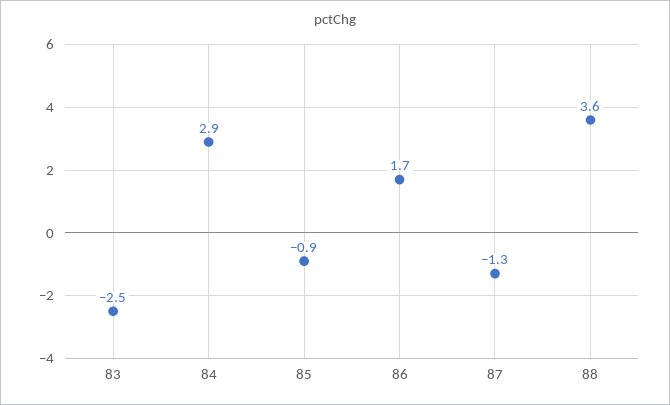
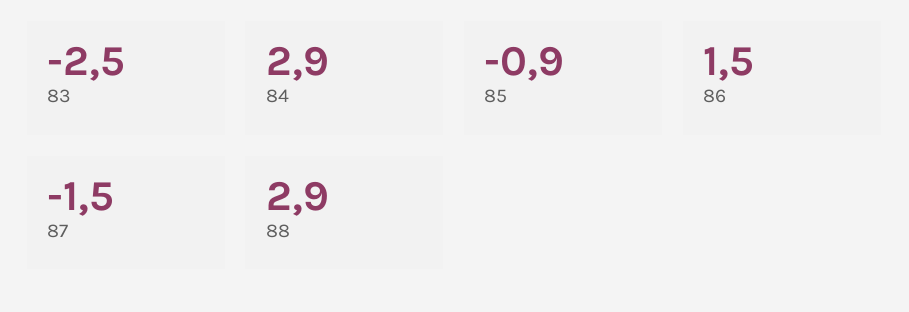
86: 1.7 -> 1.5
87: -1.3 -> -1.5
88: 3.6 -> 2.9

